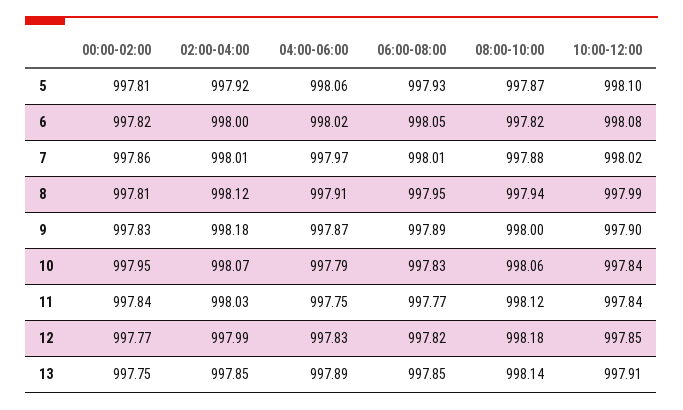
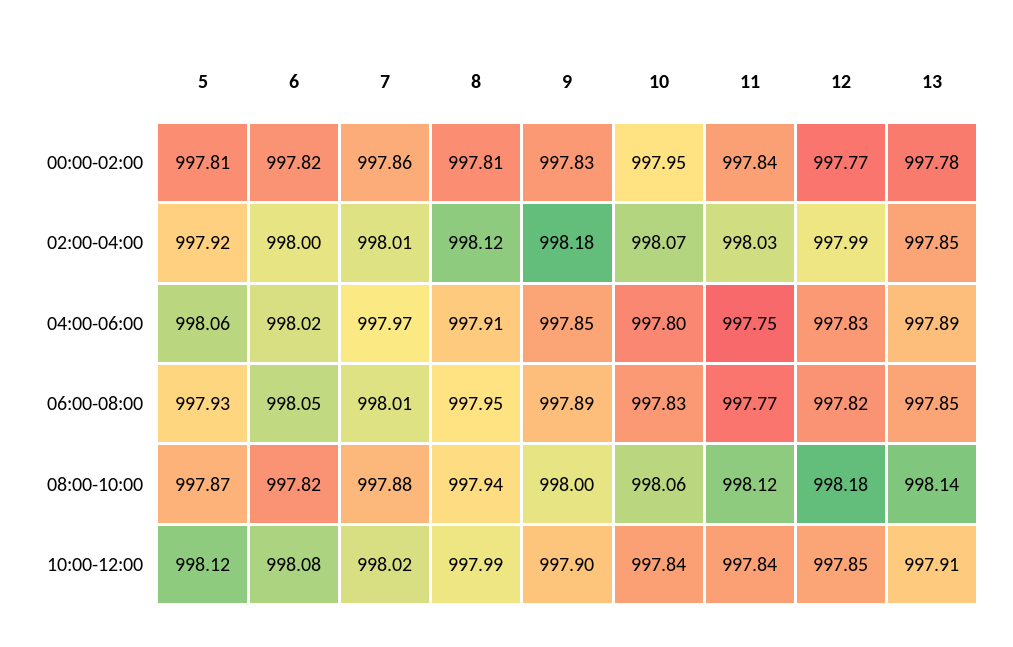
10:00-12:00, 5: 998.1 -> 998.12
04:00-06:00, 9: 997.87 -> 997.85
04:00-06:00, 10: 997.79 -> 997.8
00:00-02:00, 13: 997.75 -> 997.78

